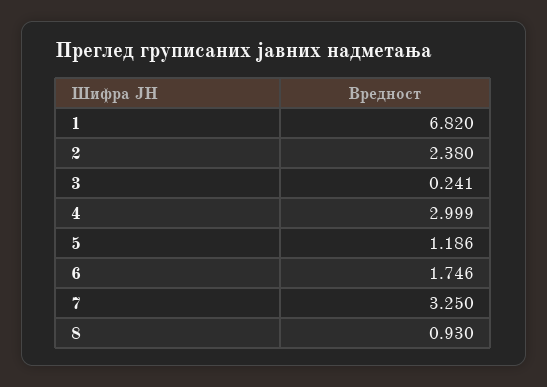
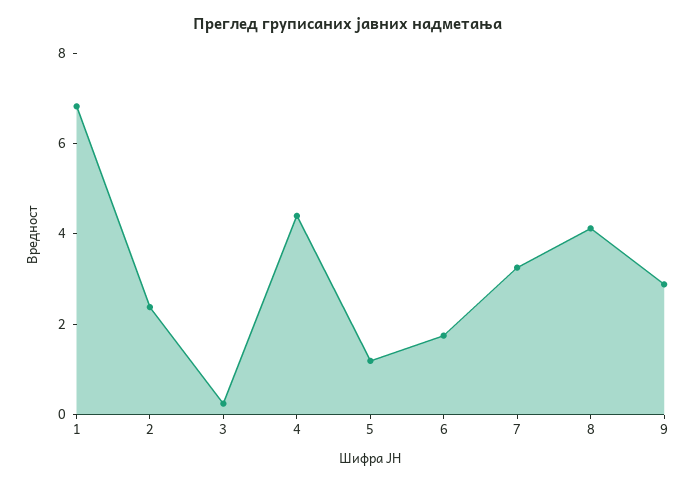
4: 2.999 -> 4.5
8: 0.93 -> 4
9: none -> 3

